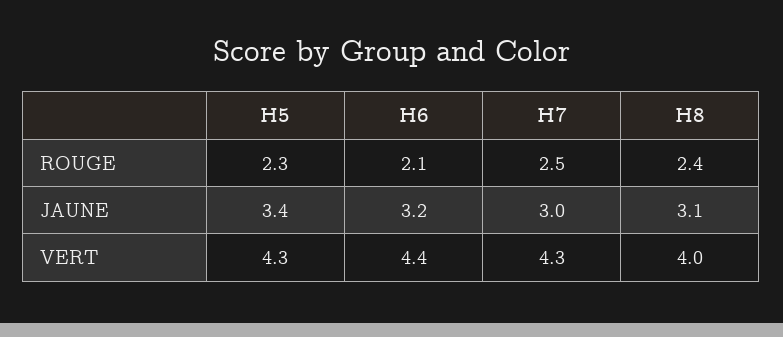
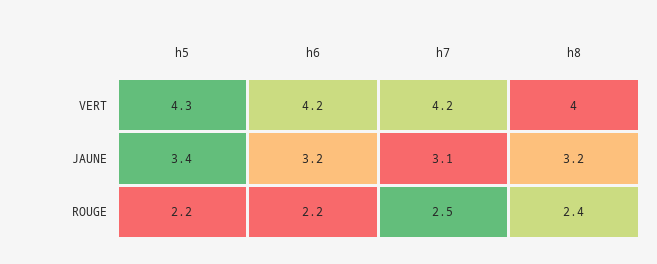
H5, ROUGE: 2.3 -> 2.2
H6, ROUGE: 2.1 -> 2.2
H7, JAUNE: 3 -> 3.1
H8, JAUNE: 3.1 -> 3.2
H6, VERT: 4.4 -> 4.2
H7, VERT: 4.3 -> 4.2

